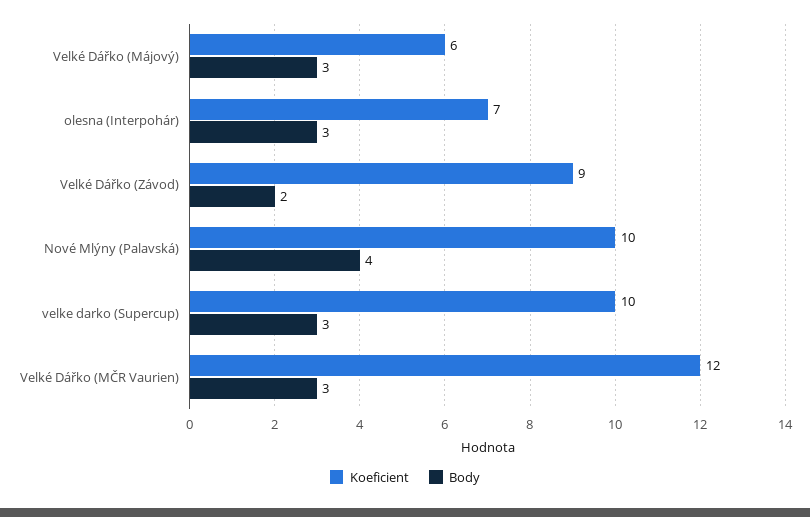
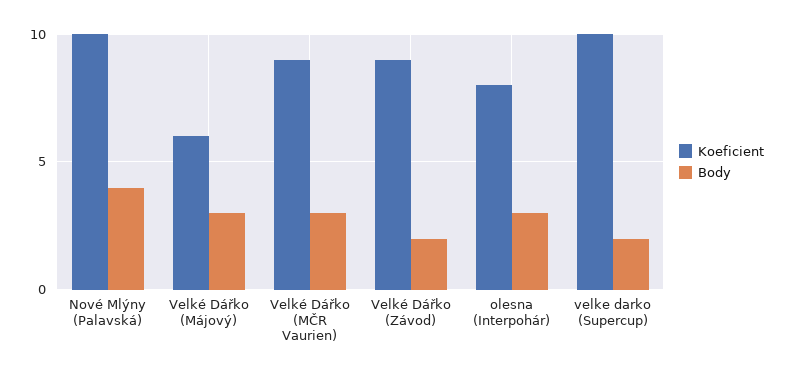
Koeficient, olesna (Interpohár): 7 -> 8
Body, velke darko (Supercup): 3 -> 2
Koeficient, Velké Dářko (MČR Vaurien): 12 -> 9

